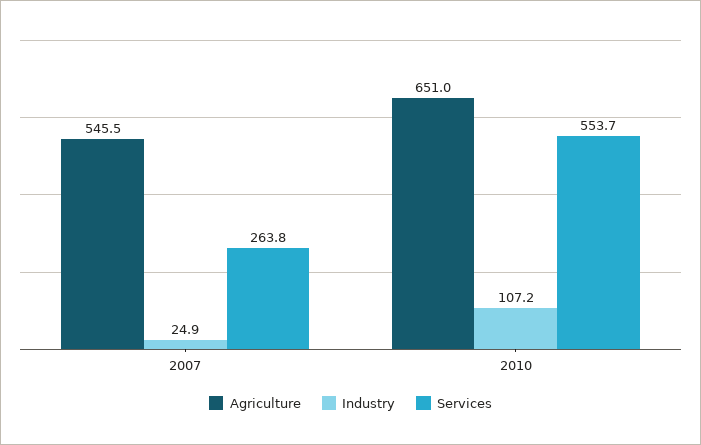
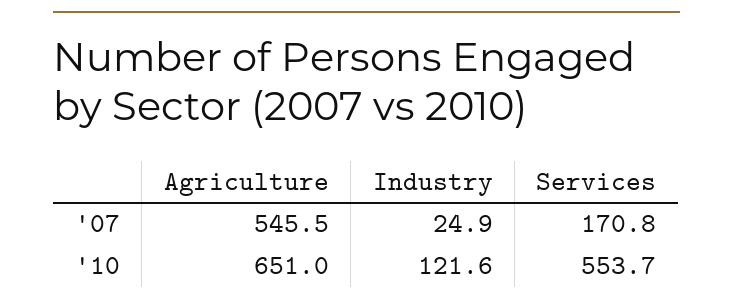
Services, 2007: 263.8 -> 170.8
Industry, 2010: 107.2 -> 121.6

